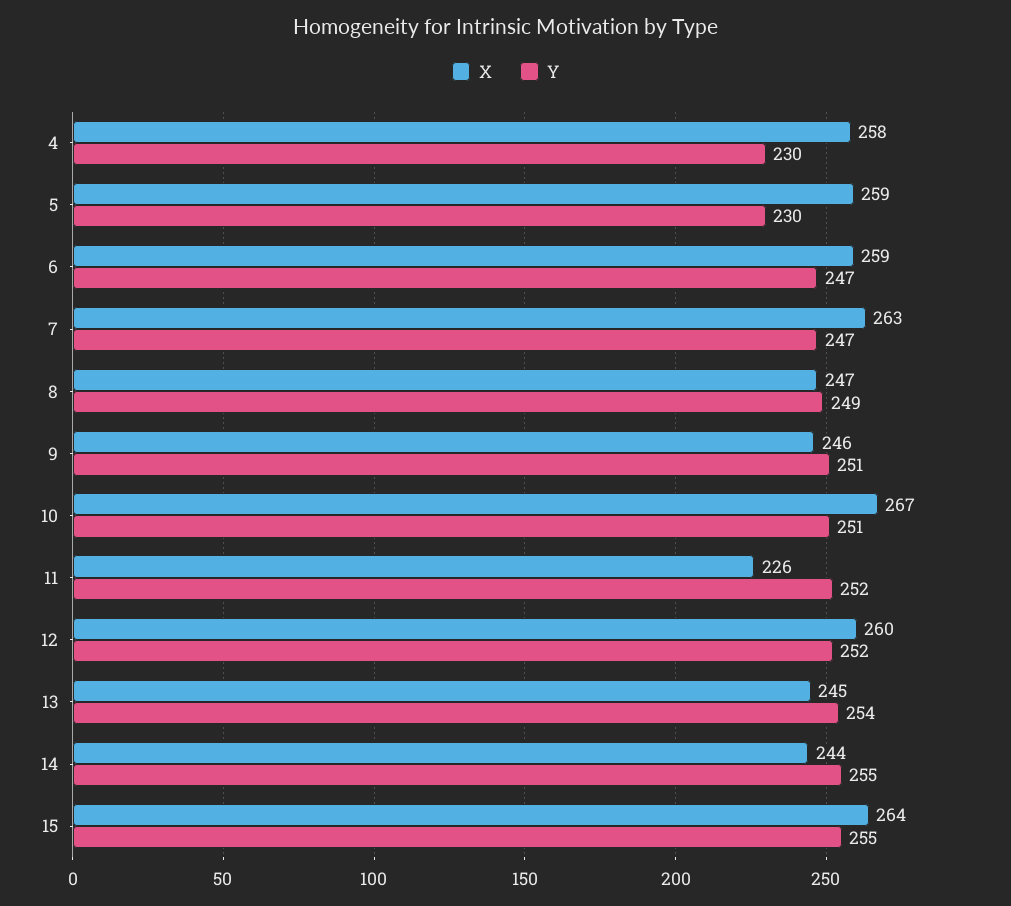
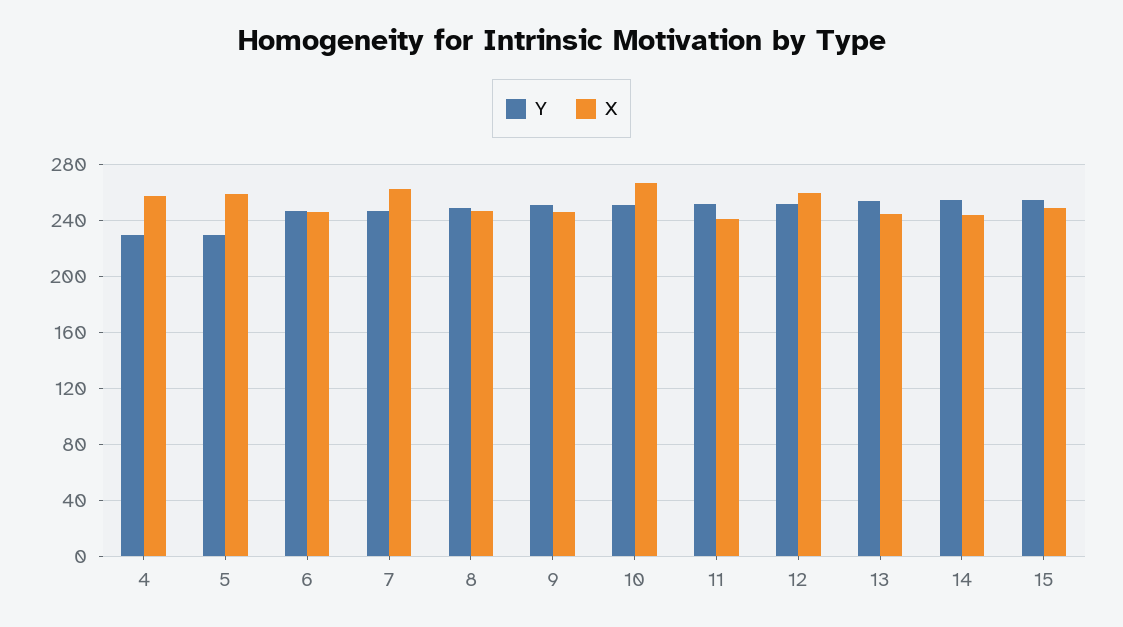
X, 6: 259 -> 245
X, 11: 226 -> 240
X, 15: 264 -> 250

